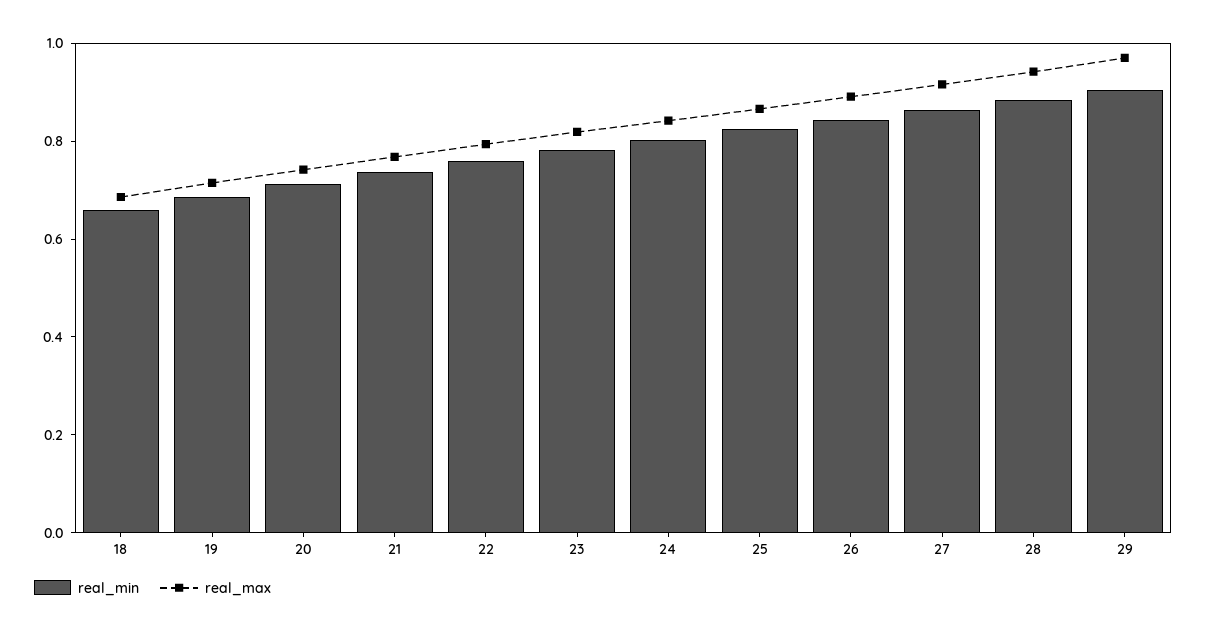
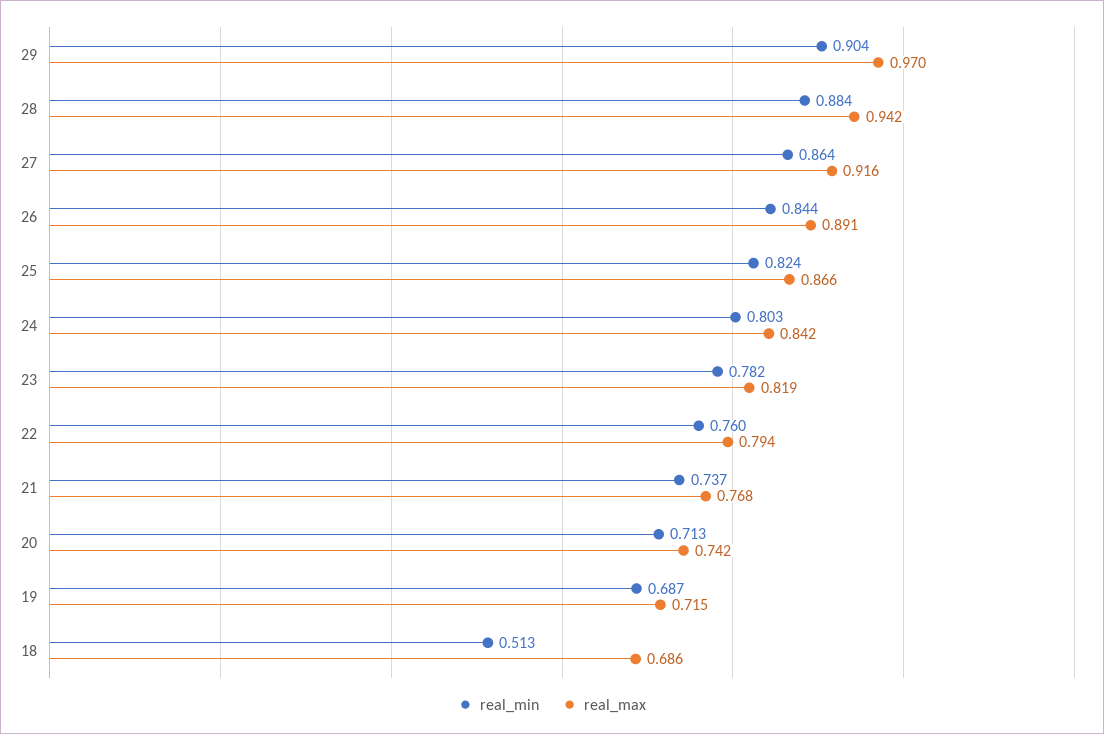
real_min, 18: 0.65 -> 0.513

